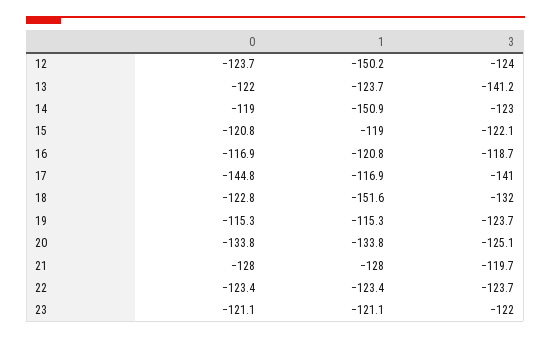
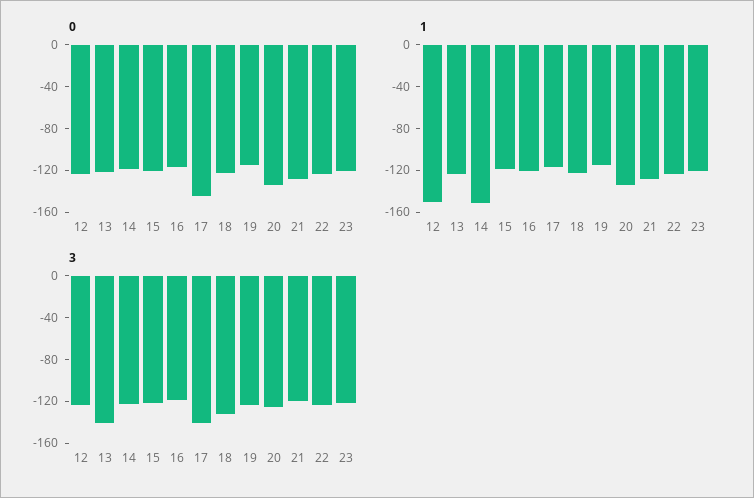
1, 18: -151.6 -> -120

